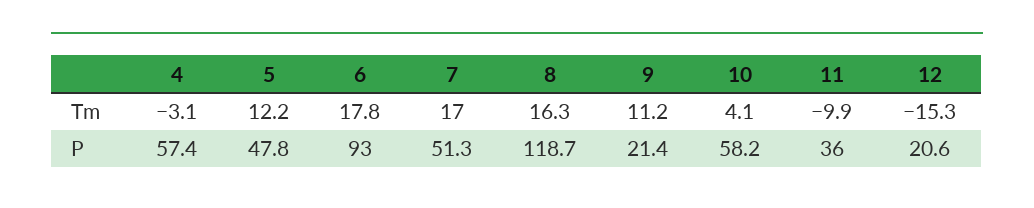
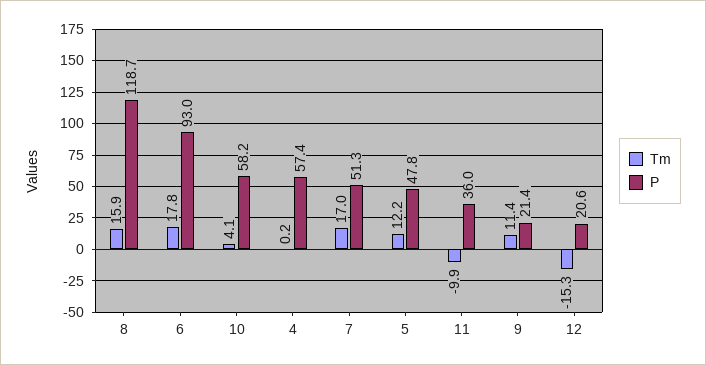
Tm, 4: -3.1 -> 0.2
Tm, 8: 16.3 -> 15.9
Tm, 9: 11.2 -> 11.4

